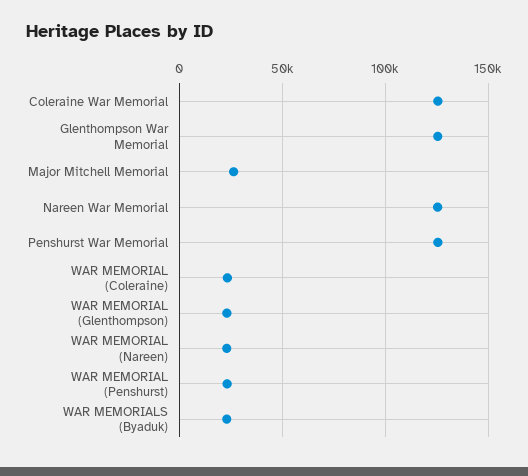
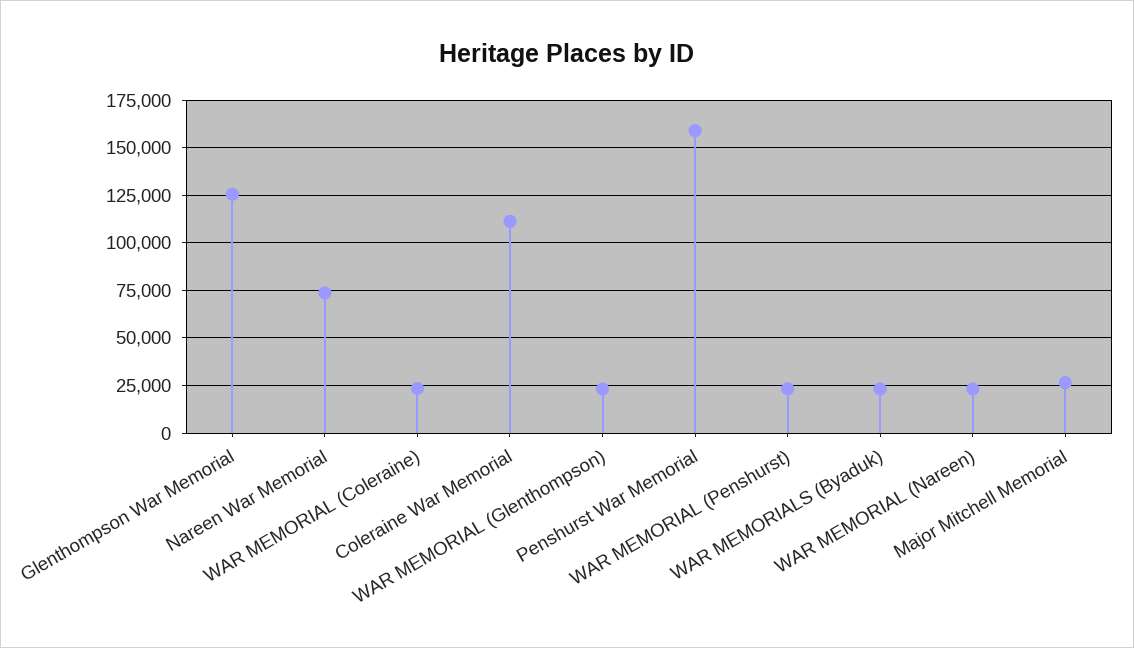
Coleraine War Memorial: 125000 -> 110000
Nareen War Memorial: 125000 -> 75000
Penshurst War Memorial: 125000 -> 160000

